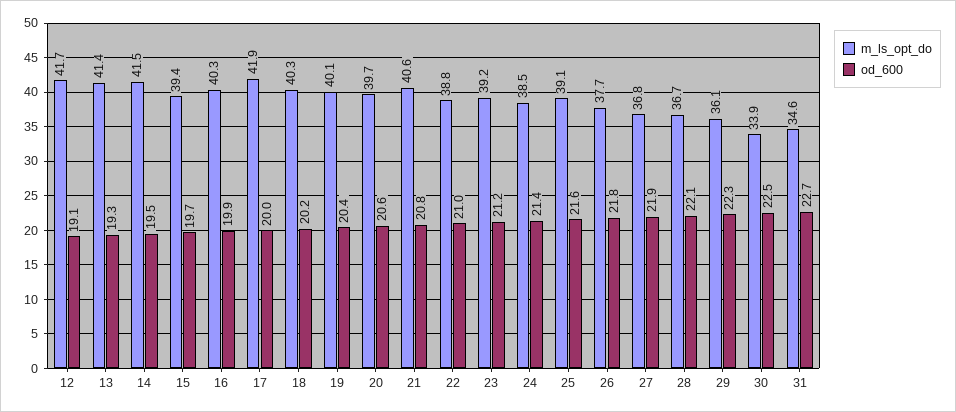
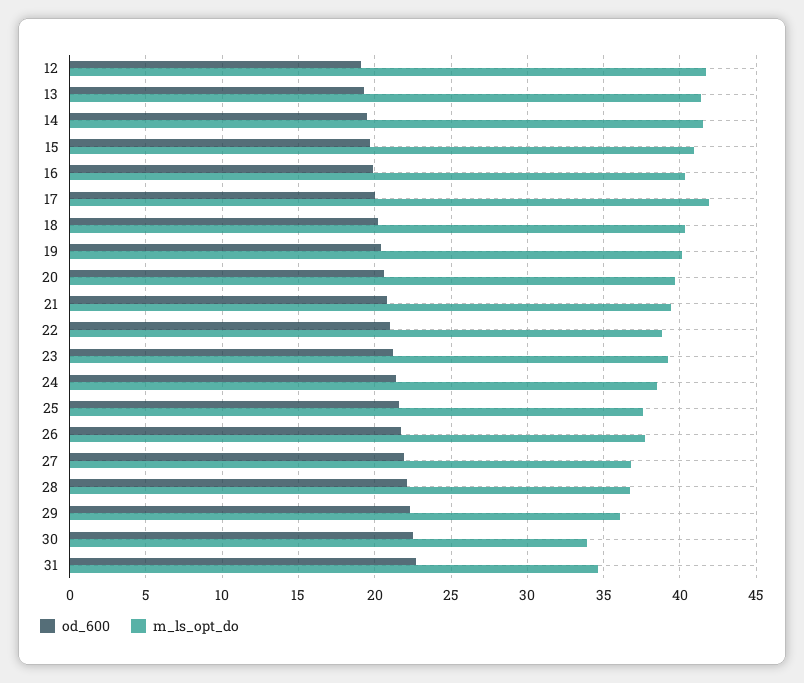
m_ls_opt_do, 15: 39.4 -> 41
m_ls_opt_do, 21: 40.6 -> 39.5
m_ls_opt_do, 25: 39.1 -> 37.5

